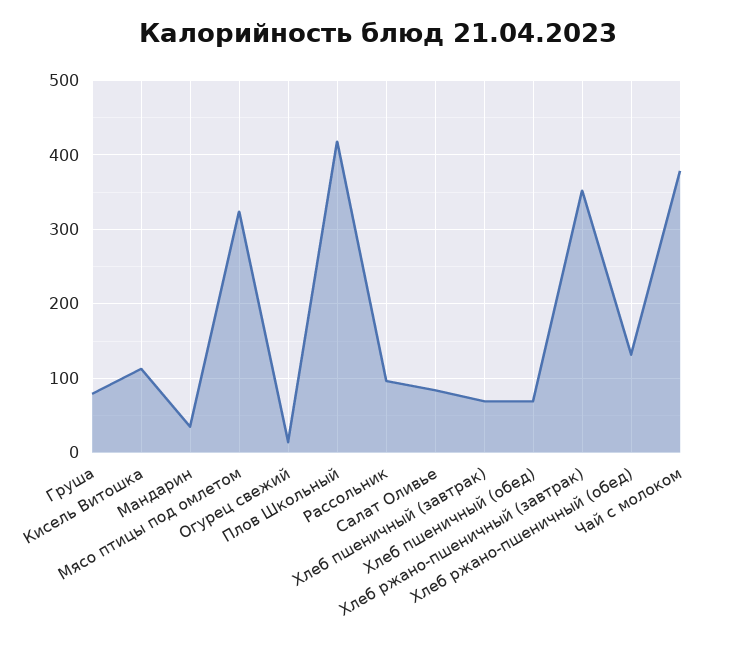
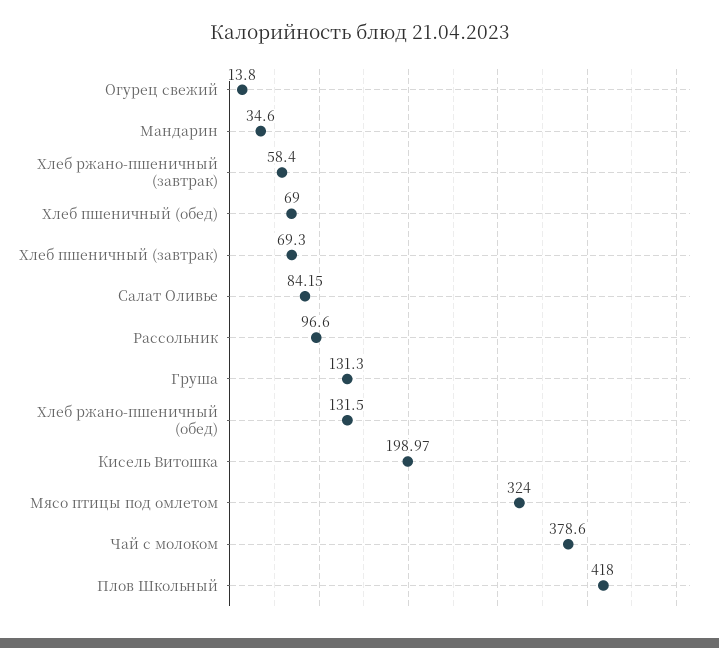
Груша: 80 -> 131.3
Кисель Витошка: 110 -> 198.97
Хлеб ржано-пшеничный (завтрак): 350 -> 58.4

